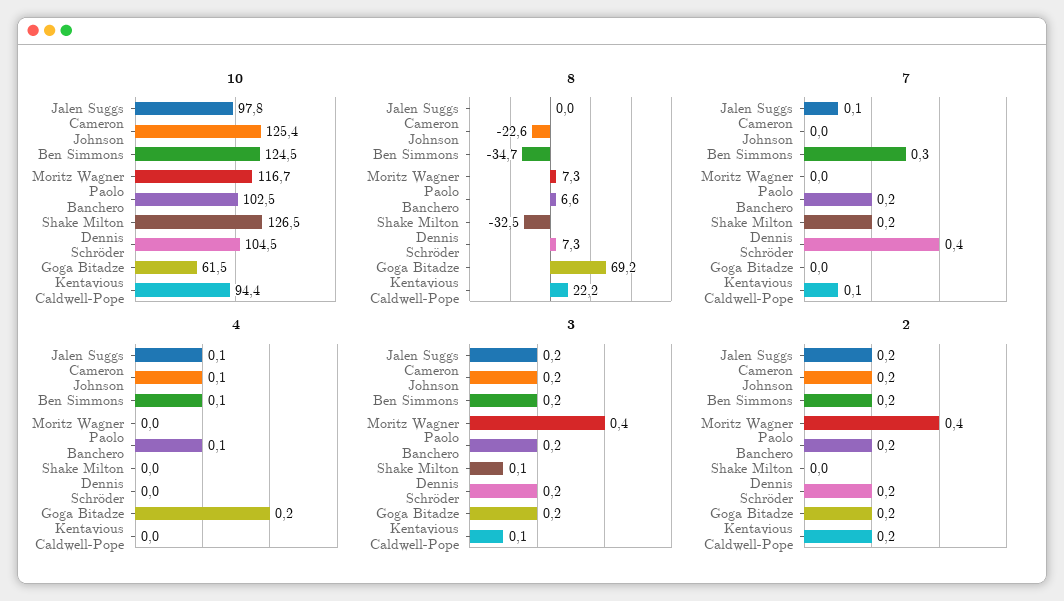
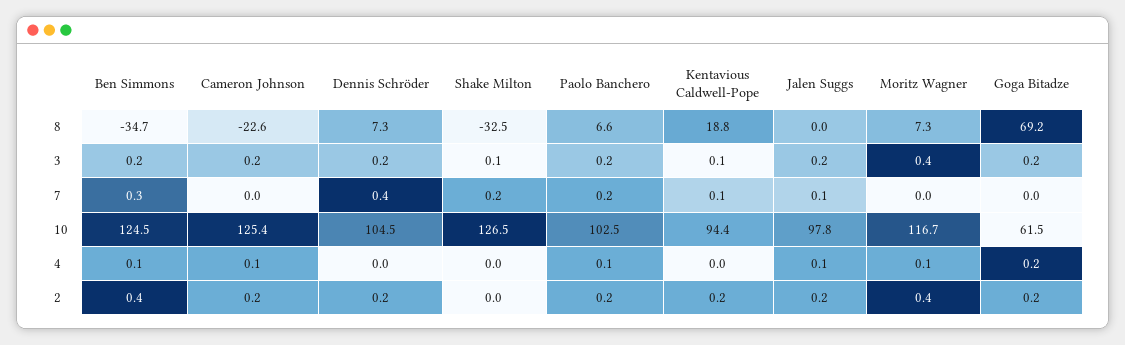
8, Kentavious Caldwell-Pope: 22.2 -> 18.8
4, Moritz Wagner: 0 -> 0.1
2, Ben Simmons: 0.2 -> 0.4

